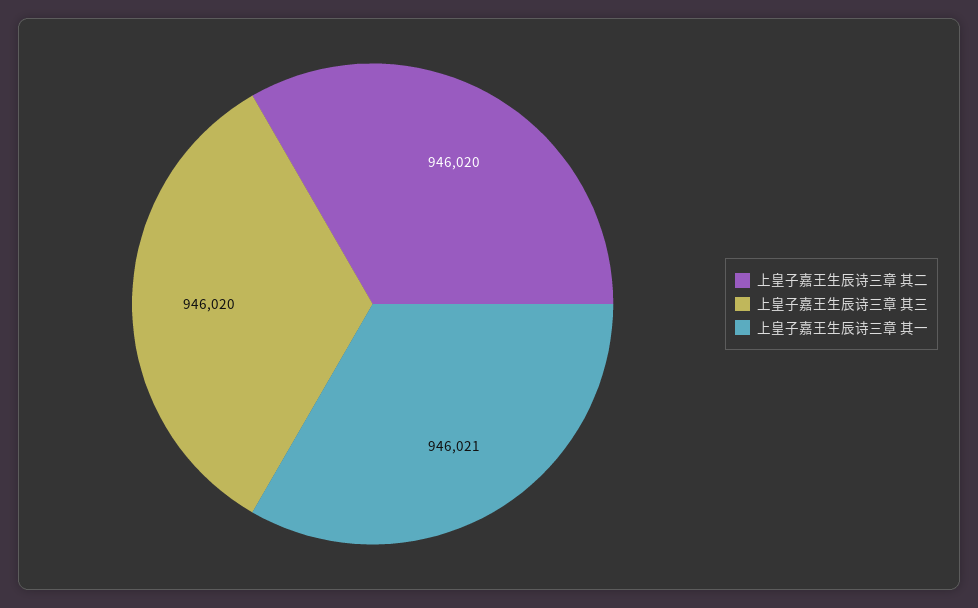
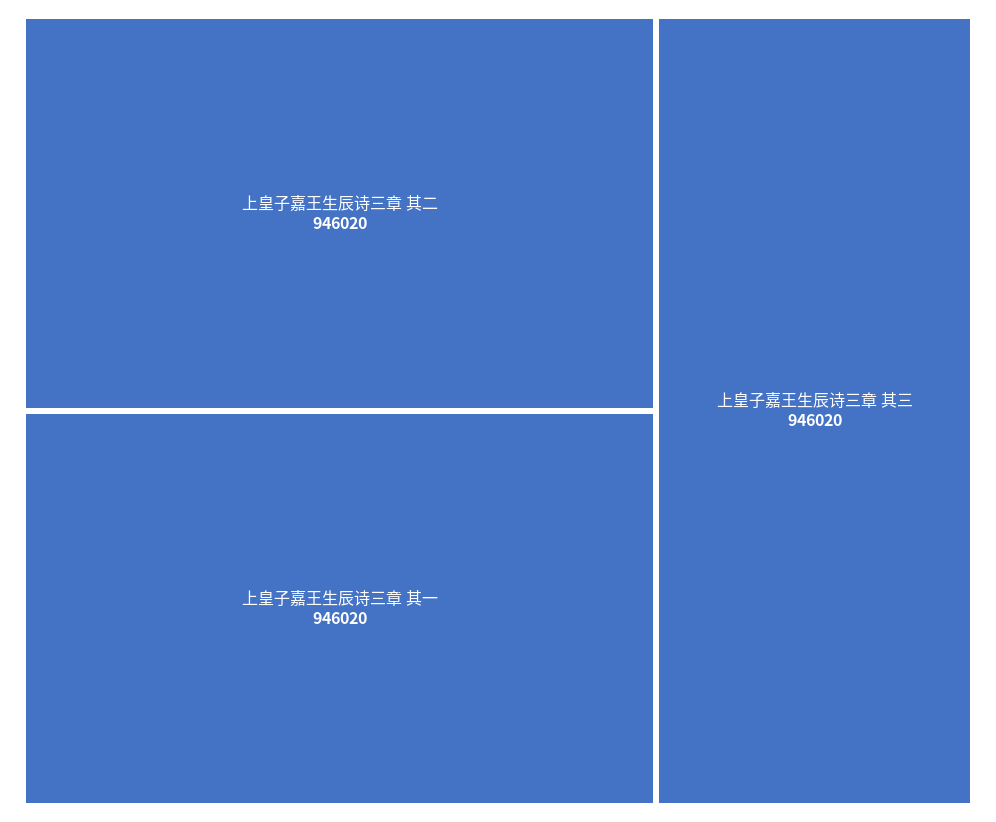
上皇子嘉王生辰诗三章 其一: 946021 -> 946020

